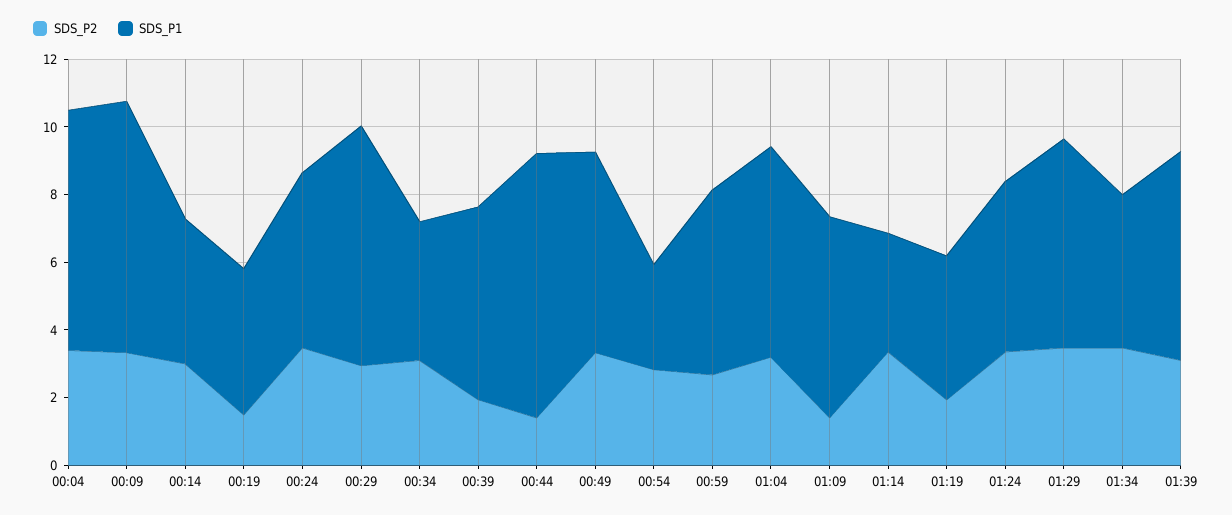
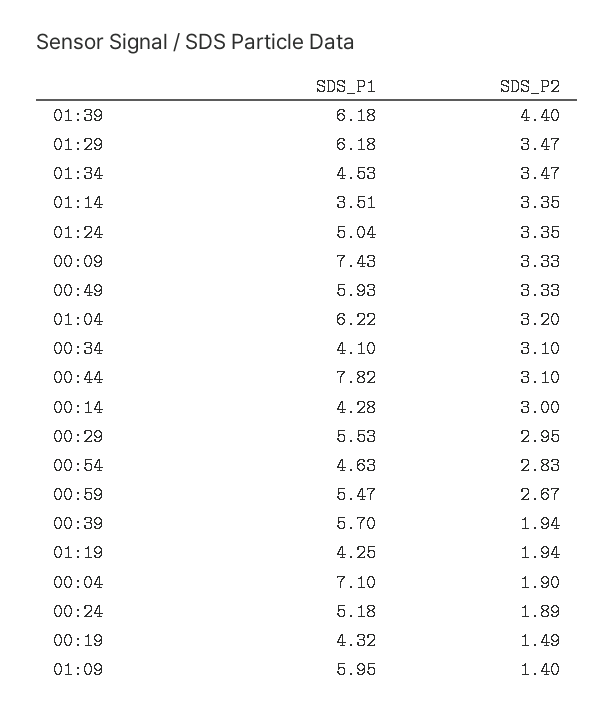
SDS_P2, 00:04: 3.5 -> 1.9
SDS_P2, 00:24: 3.5 -> 1.89
SDS_P1, 00:29: 7 -> 5.53
SDS_P2, 00:44: 1.5 -> 3.1
SDS_P1, 00:54: 3 -> 4.63
SDS_P2, 01:39: 3 -> 4.4

